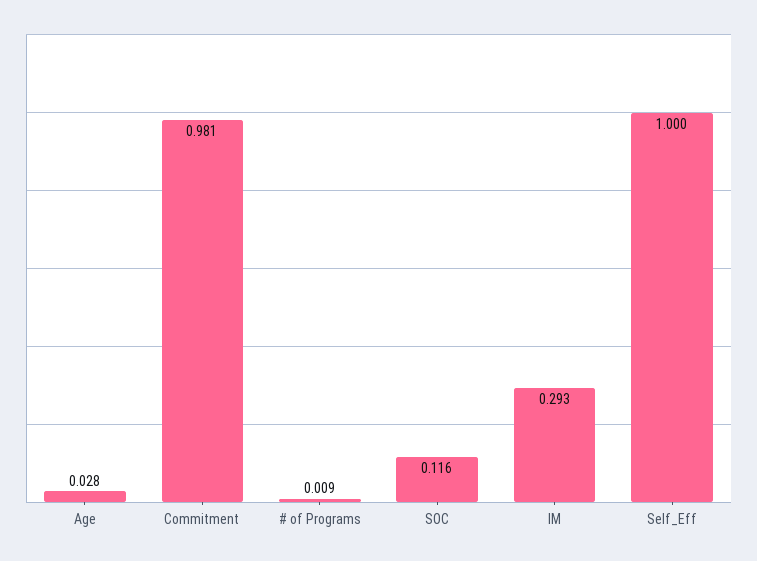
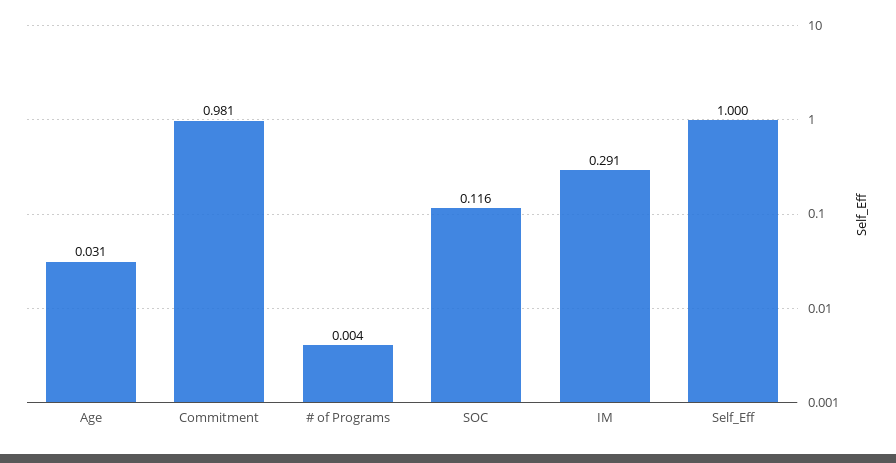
Age: 0.028 -> 0.031
# of Programs: 0.009 -> 0.004
IM: 0.293 -> 0.291

